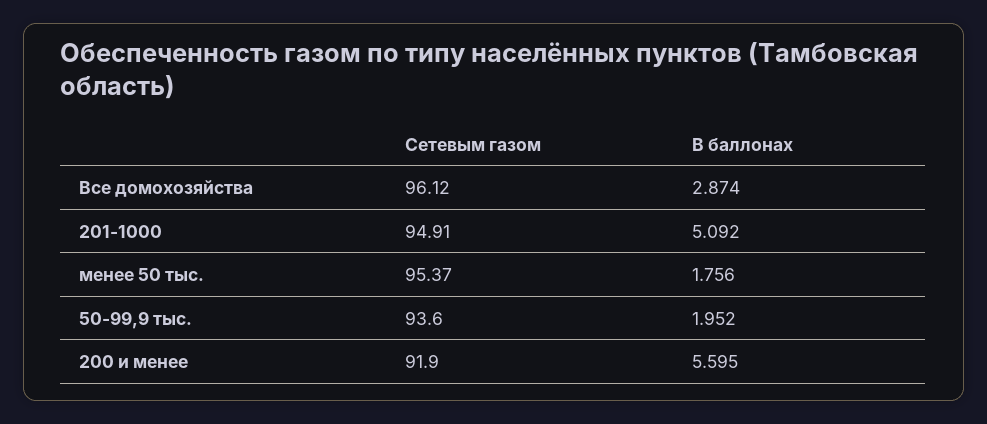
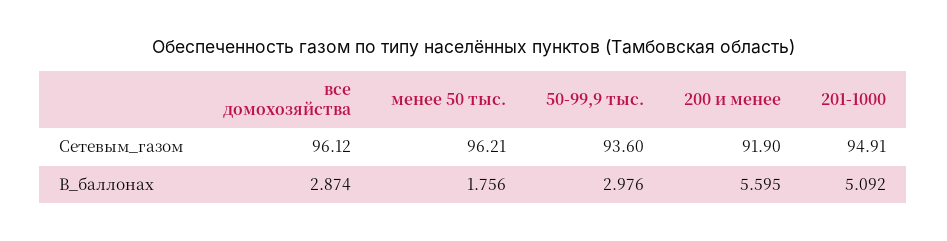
Сетевым газом, менее 50 тыс.: 95.37 -> 96.21
В баллонах, 50-99,9 тыс.: 1.952 -> 2.976

